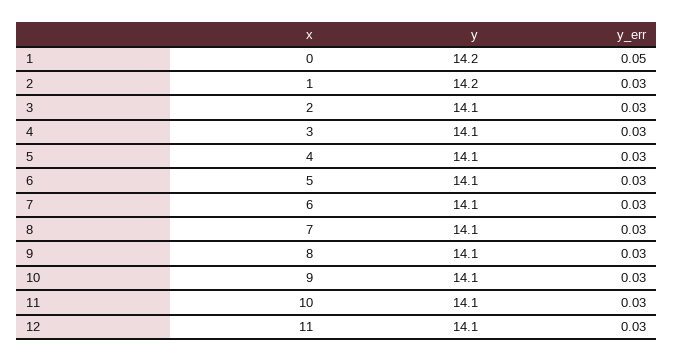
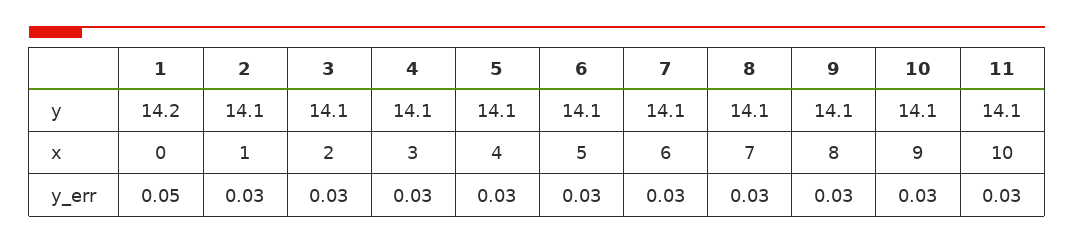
y, 2: 14.2 -> 14.1
x, 12: 11 -> none
y, 12: 14.1 -> none
y_err, 12: 0.03 -> none

